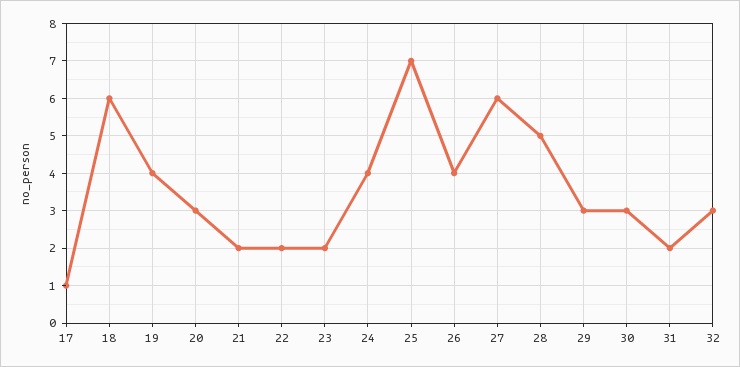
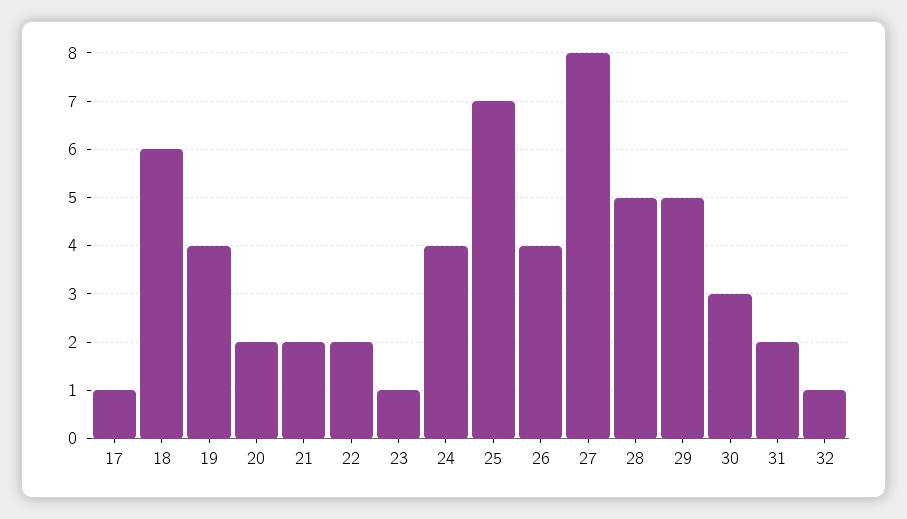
20: 3 -> 2
23: 2 -> 1
27: 6 -> 8
29: 3 -> 5
32: 3 -> 1

